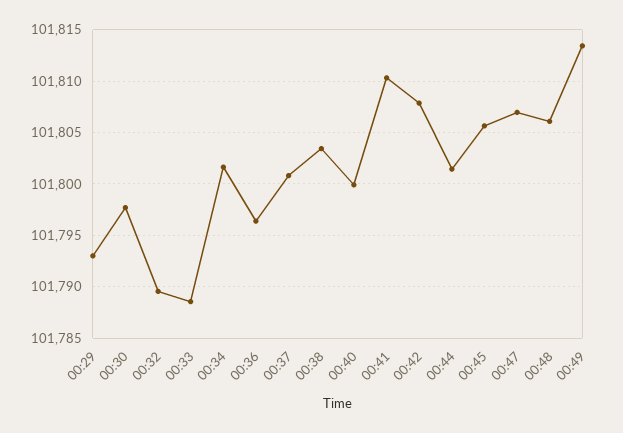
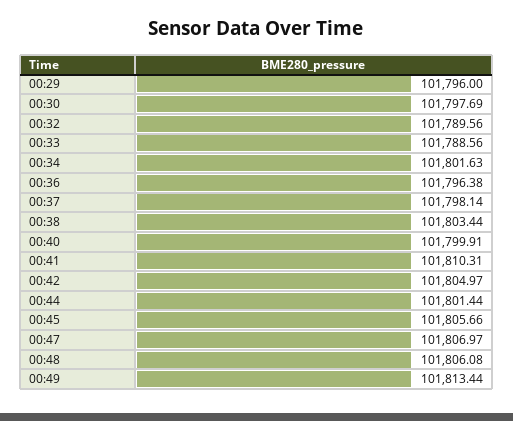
00:29: 101793 -> 101796
00:37: 101801 -> 101798.14
00:42: 101808 -> 101804.97

